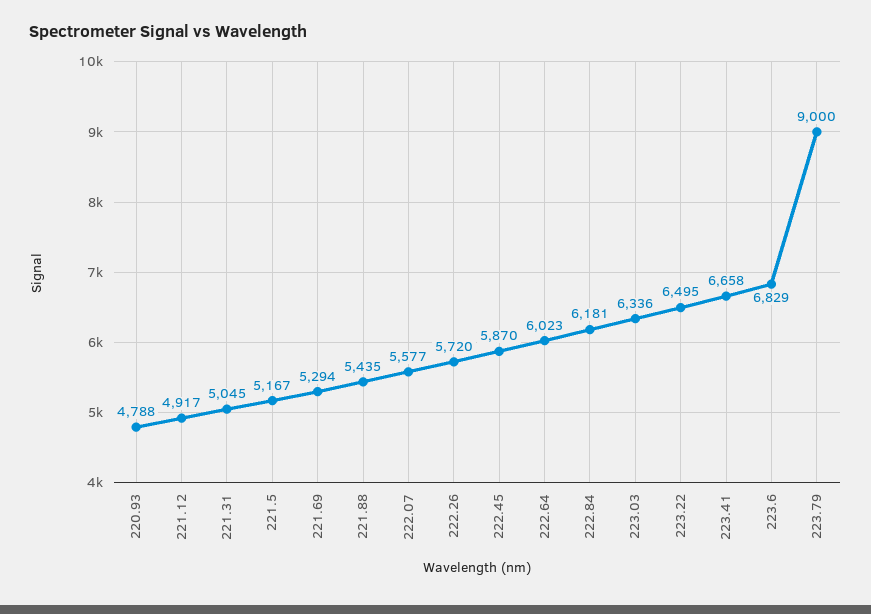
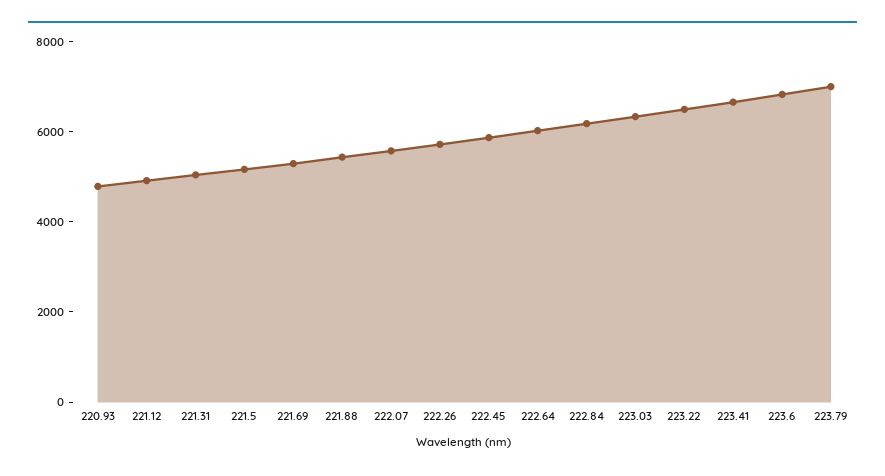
223.79: 9000 -> 7000

